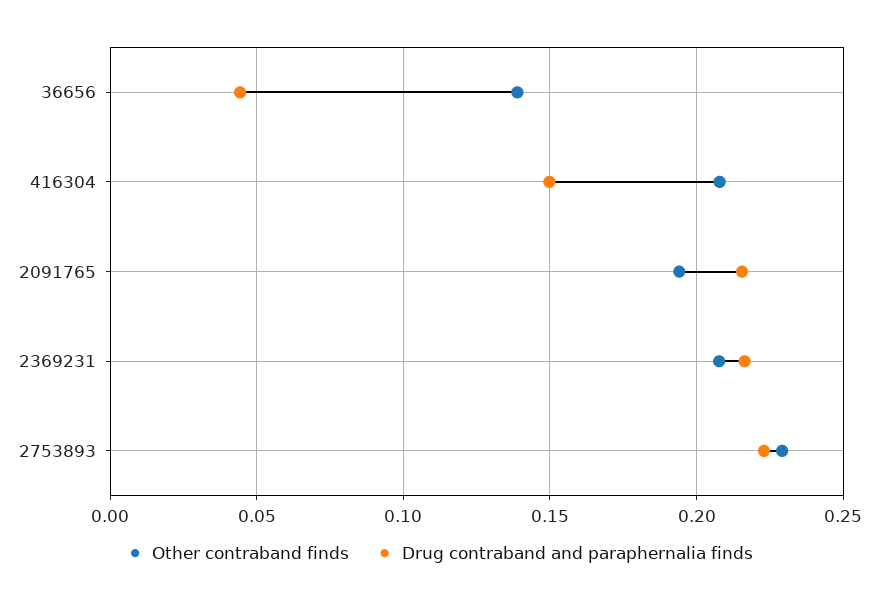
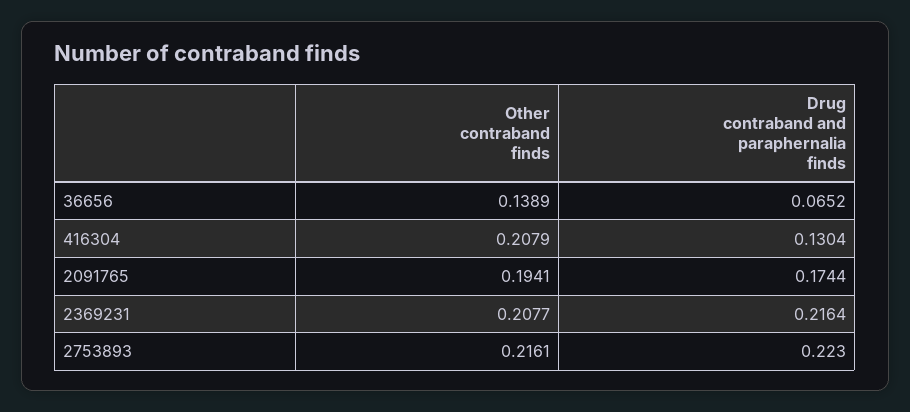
Drug contraband and paraphernalia finds, 36656: 0.045 -> 0.0652
Drug contraband and paraphernalia finds, 416304: 0.15 -> 0.1304
Drug contraband and paraphernalia finds, 2091765: 0.215 -> 0.1744
Other contraband finds, 2753893: 0.23 -> 0.2161

